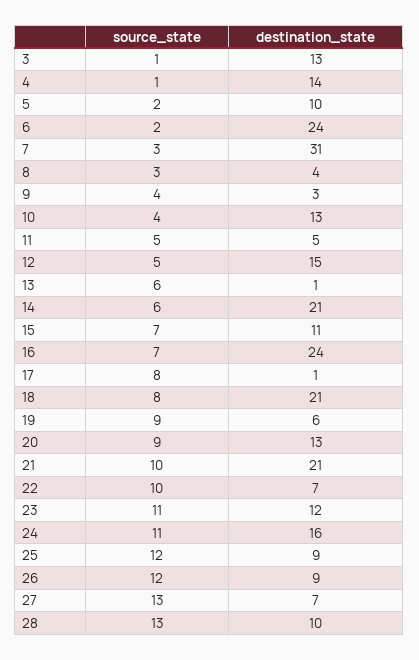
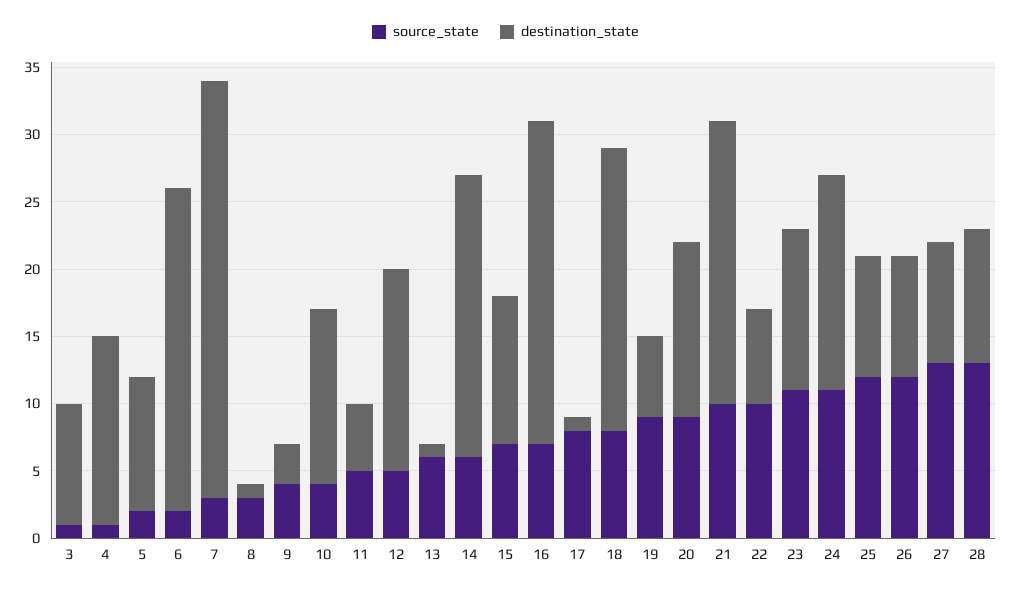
destination_state, 3: 13 -> 9
destination_state, 8: 4 -> 1
destination_state, 27: 7 -> 9

